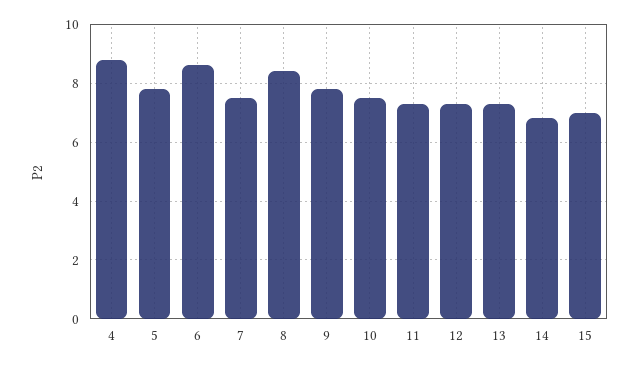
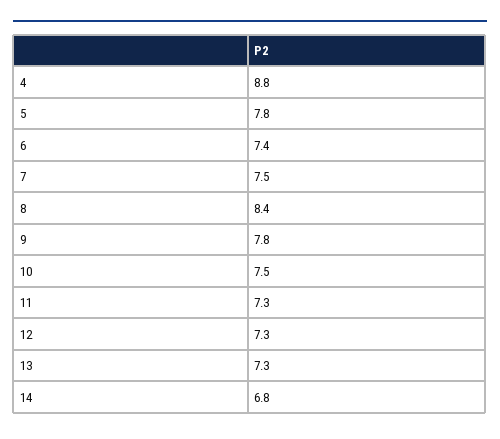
6: 8.5 -> 7.4
15: 7 -> none

